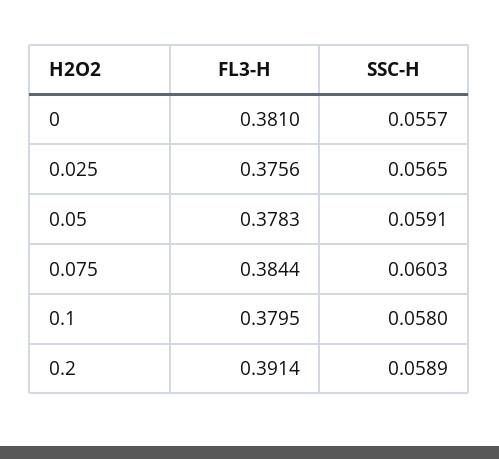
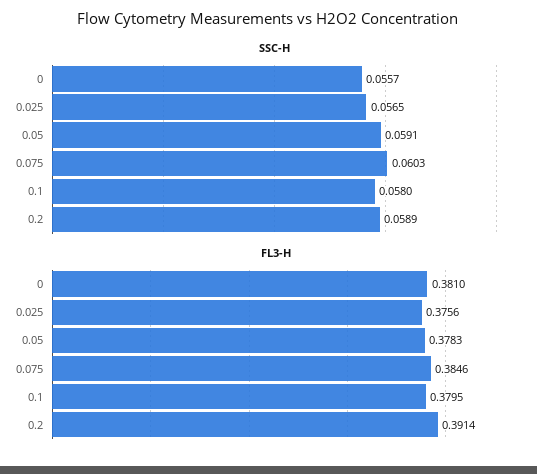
FL3-H, 0.075: 0.3844 -> 0.3846

